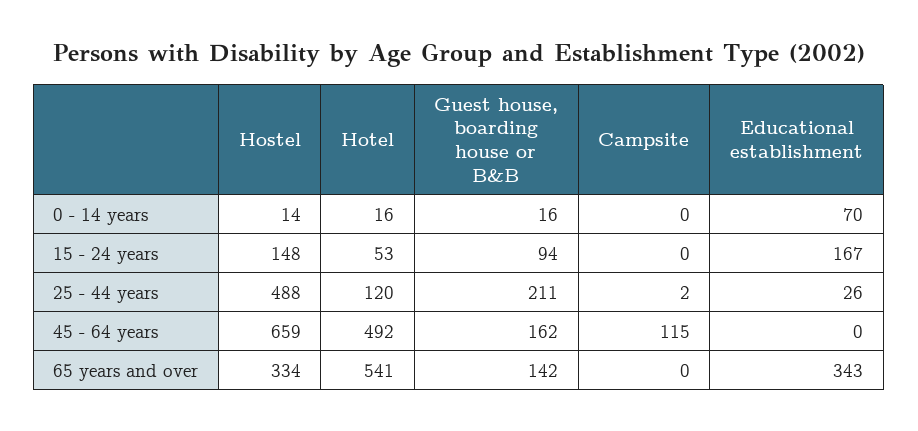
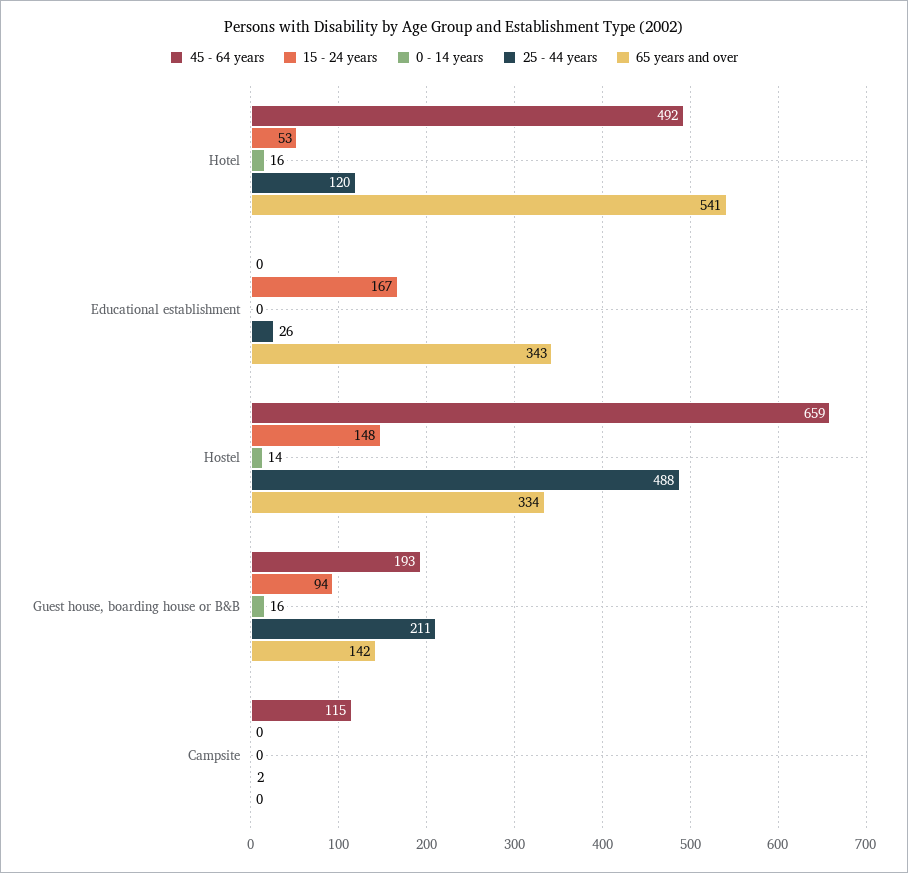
0 - 14 years, Educational establishment: 70 -> 0
45 - 64 years, Guest house, boarding house or B&B: 162 -> 193

